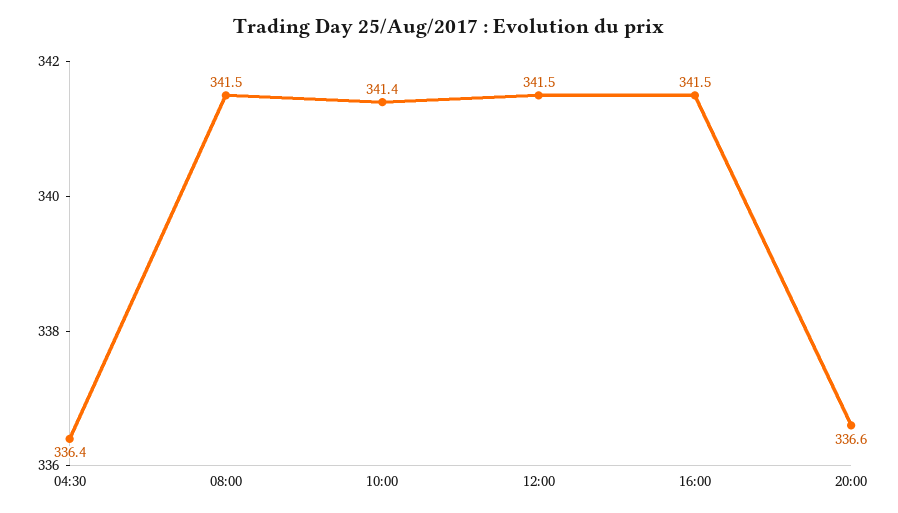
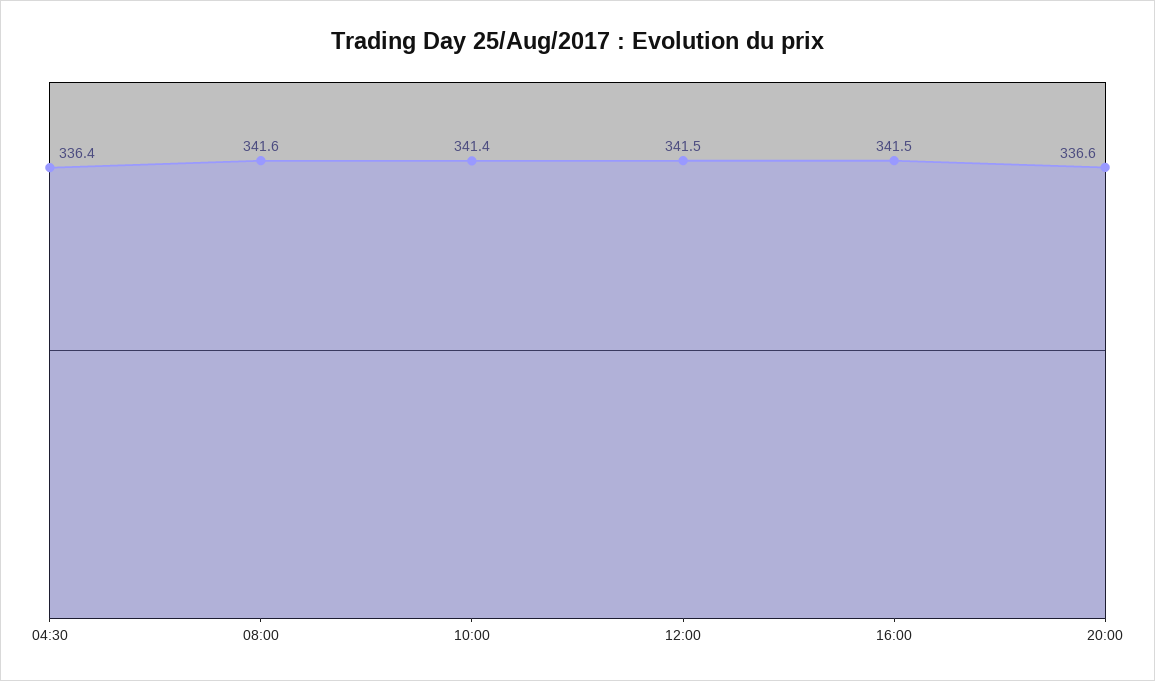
08:00: 341.5 -> 341.6

